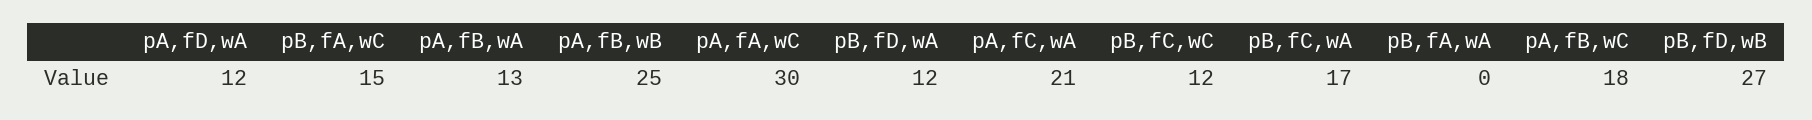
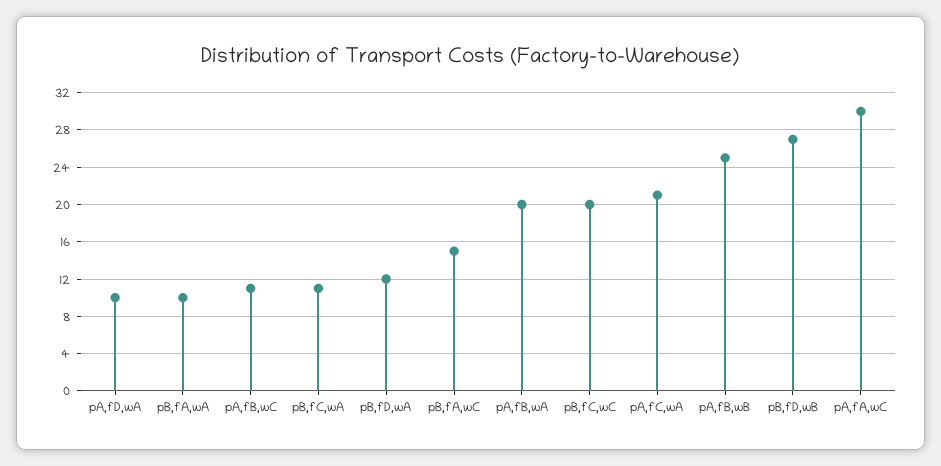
pA,fD,wA: 12 -> 10
pA,fB,wA: 13 -> 20
pB,fC,wC: 12 -> 20
pB,fC,wA: 17 -> 11
pB,fA,wA: 0 -> 10
pA,fB,wC: 18 -> 11

